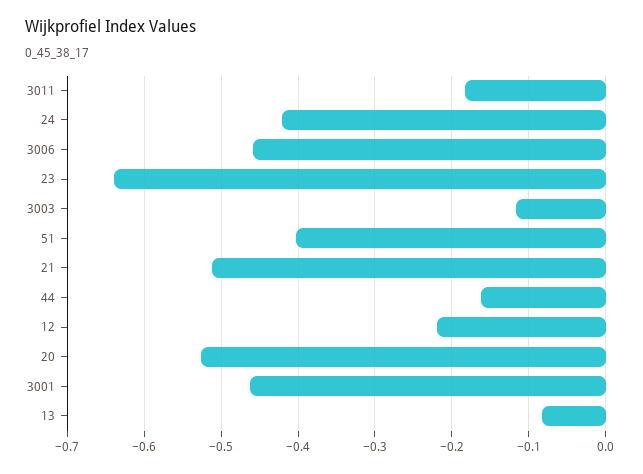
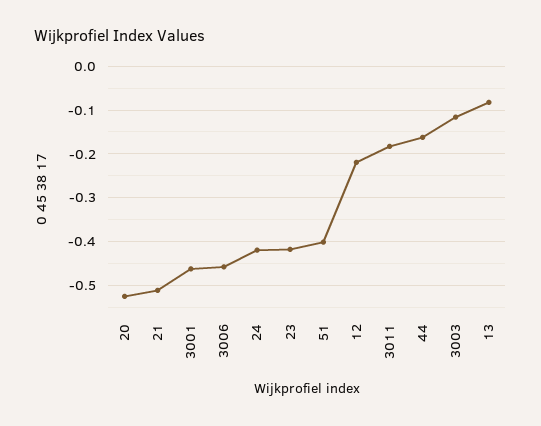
23: -0.64 -> -0.42

